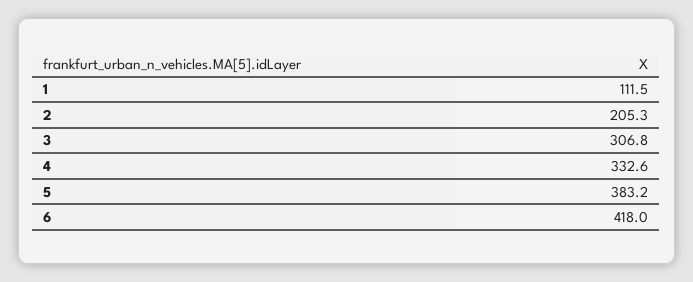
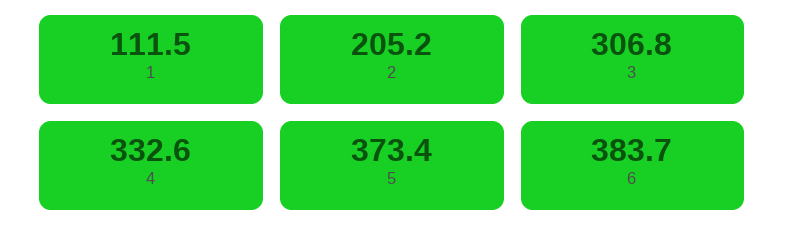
2: 205.3 -> 205.2
5: 383.2 -> 373.4
6: 418 -> 383.7

